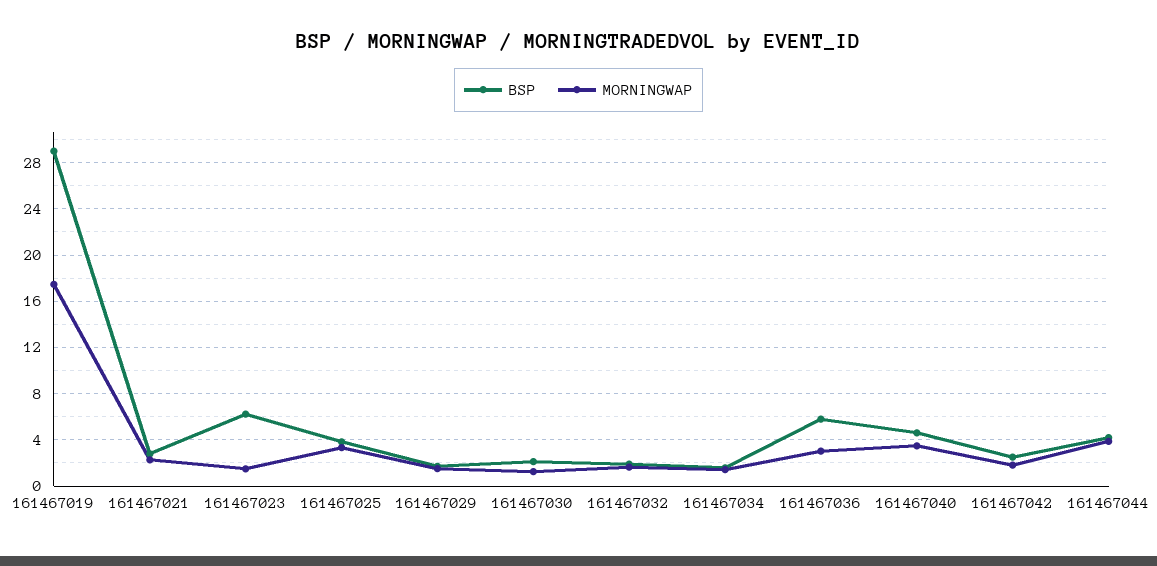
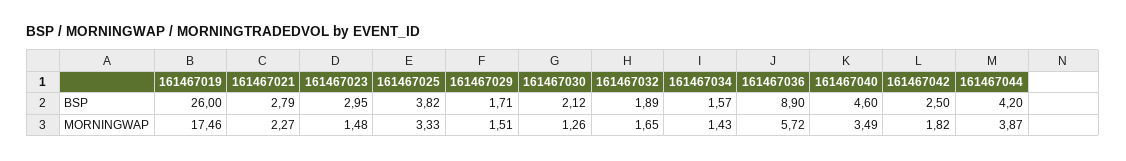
BSP, 161467019: 29 -> 26
BSP, 161467023: 6 -> 2.95
BSP, 161467036: 6 -> 8.9
MORNINGWAP, 161467036: 3 -> 5.72

